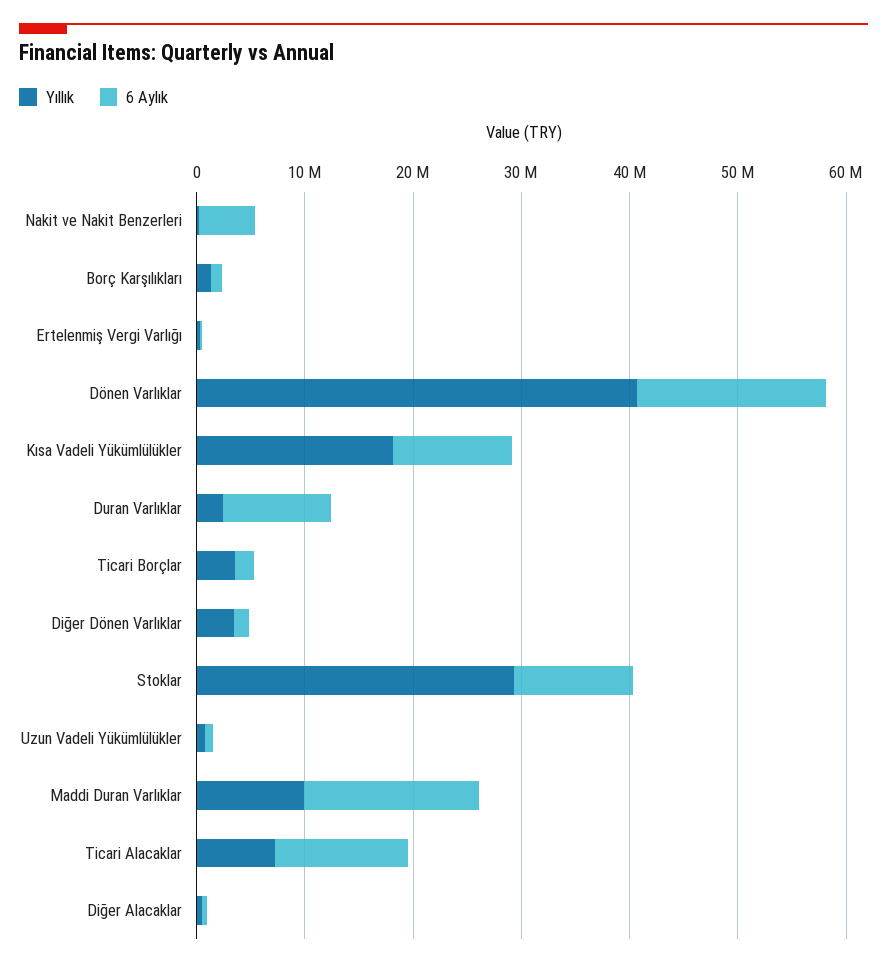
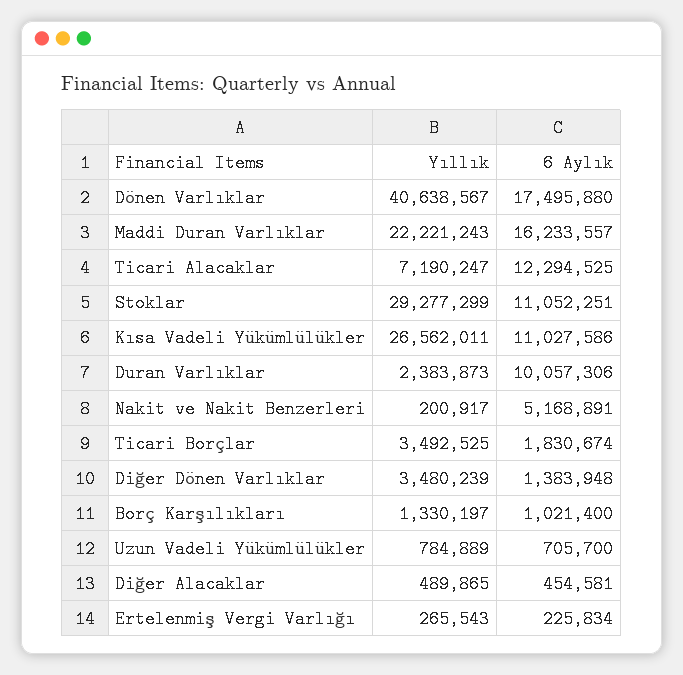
Yıllık, Kısa Vadeli Yükümlülükler: 18000000 -> 26562011
Yıllık, Maddi Duran Varlıklar: 10000000 -> 22221243

